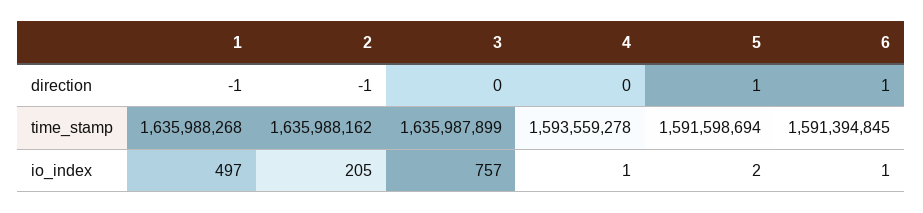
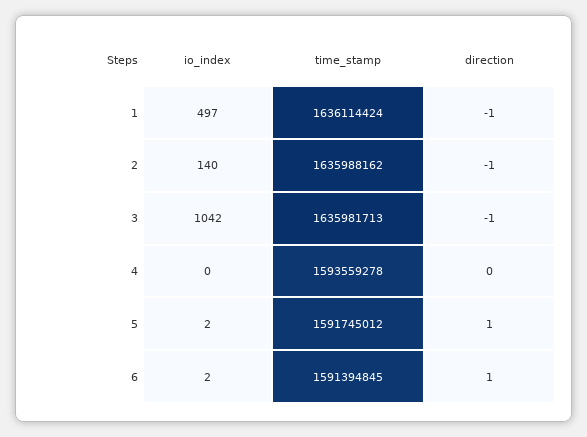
3, direction: 0 -> -1
1, time_stamp: 1635988268 -> 1636114424
3, time_stamp: 1635987899 -> 1635981713
5, time_stamp: 1591598694 -> 1591745012
2, io_index: 205 -> 140
3, io_index: 757 -> 1042
4, io_index: 1 -> 0
6, io_index: 1 -> 2

